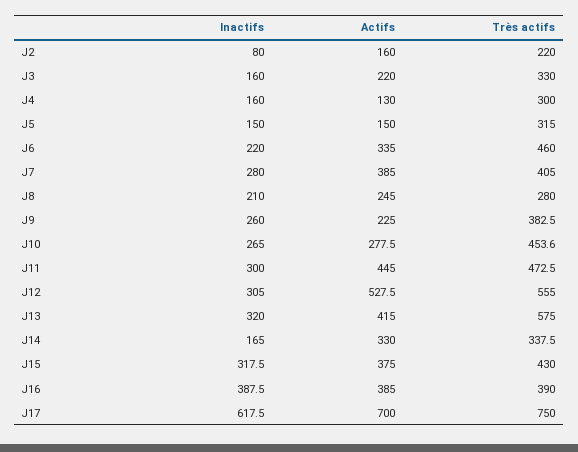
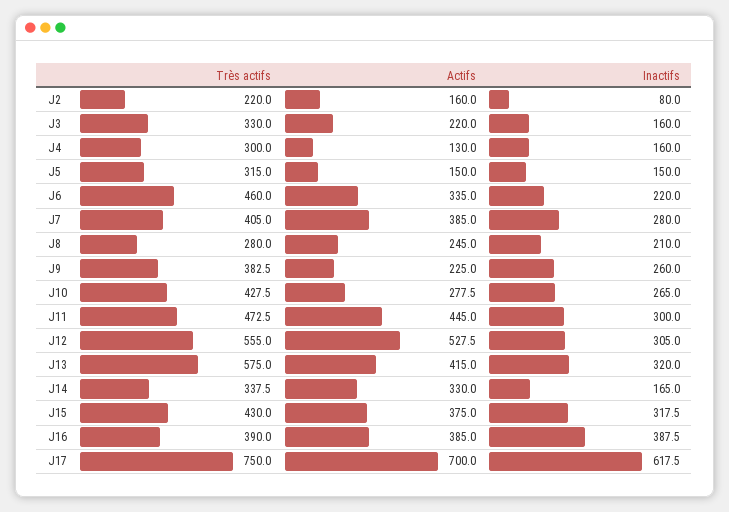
Très actifs, J10: 453.6 -> 427.5

